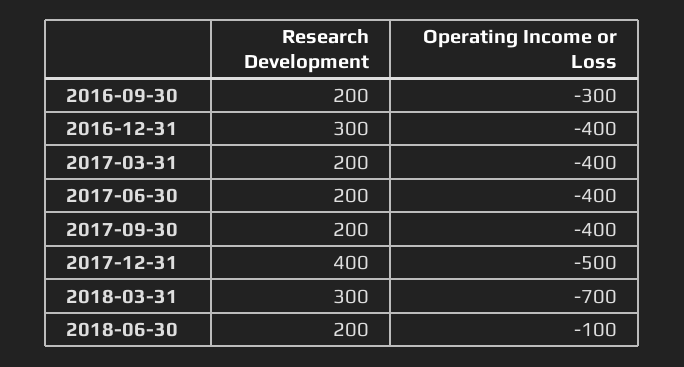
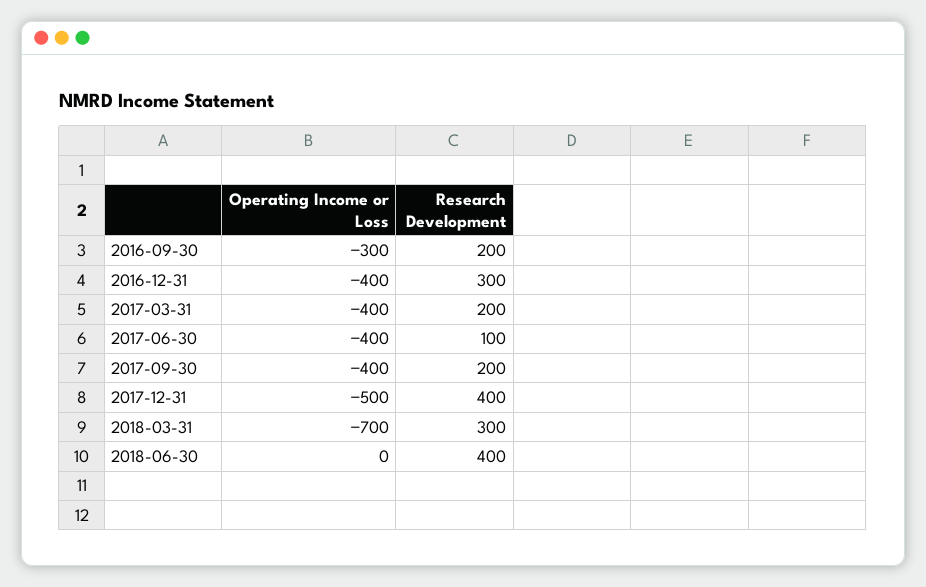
Research Development, 2017-06-30: 200 -> 100
Research Development, 2018-06-30: 200 -> 400
Operating Income or Loss, 2018-06-30: -100 -> 0

